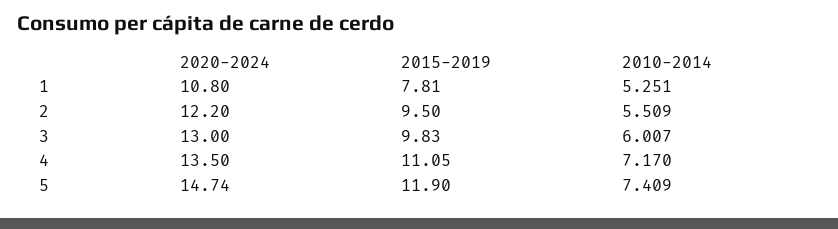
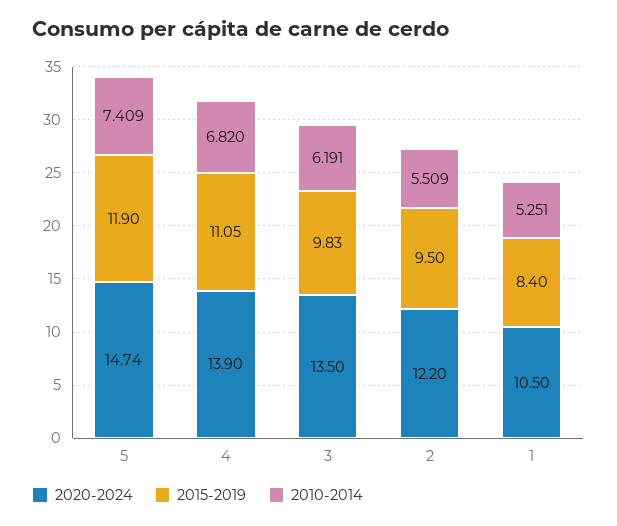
2020-2024, 1: 10.8 -> 10.5
2015-2019, 1: 7.81 -> 8.4
2020-2024, 3: 13 -> 13.5
2010-2014, 3: 6.007 -> 6.191
2020-2024, 4: 13.5 -> 13.9
2010-2014, 4: 7.17 -> 6.82

